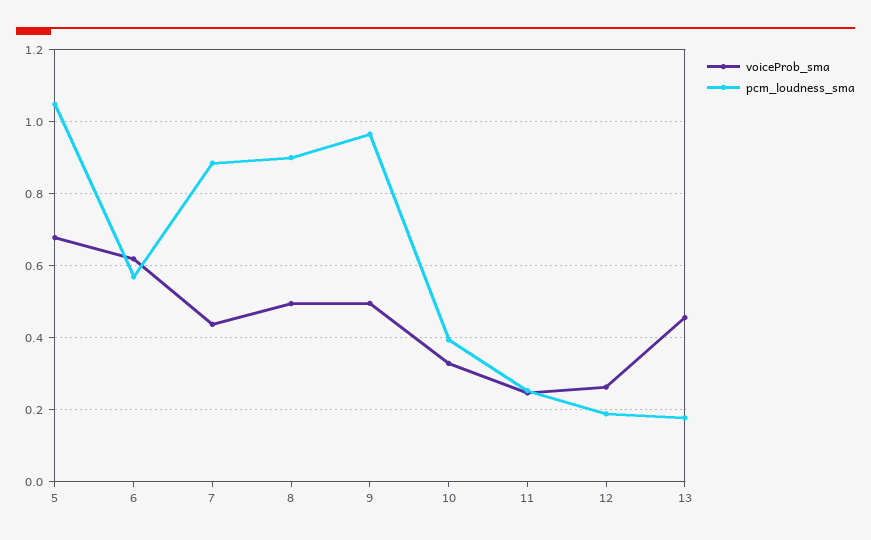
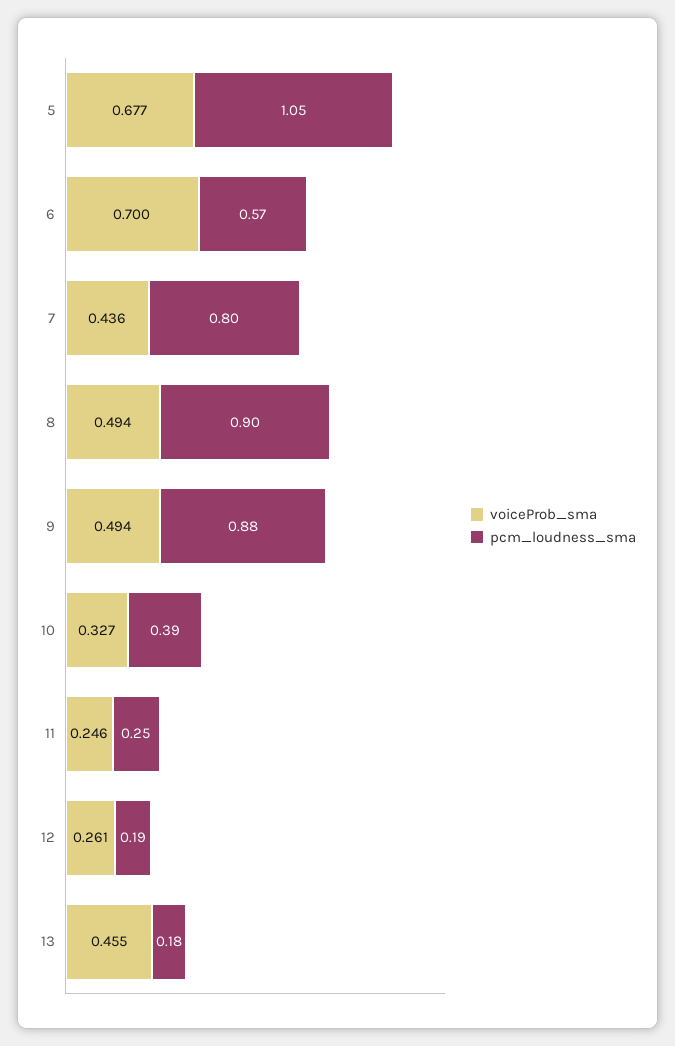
voiceProb_sma, 6: 0.62 -> 0.7
pcm_loudness_sma, 7: 0.88 -> 0.8
pcm_loudness_sma, 9: 0.96 -> 0.88

